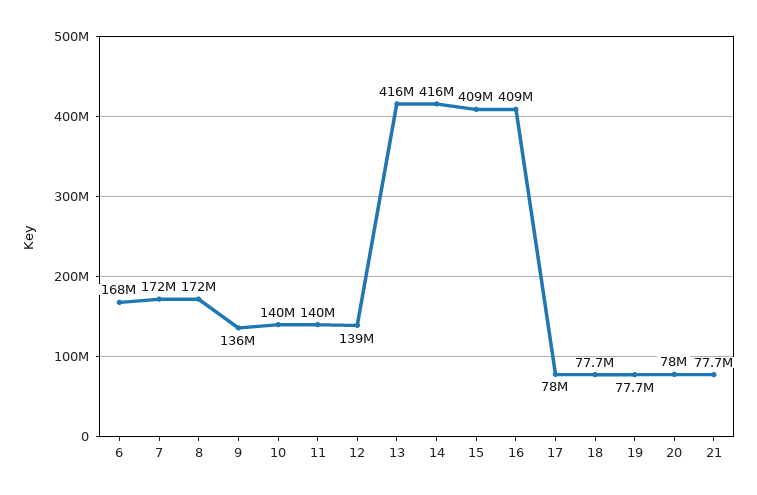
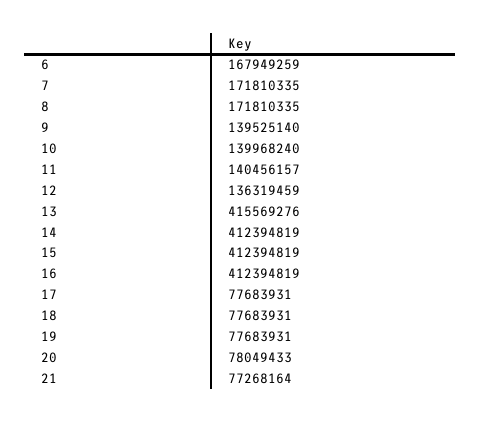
9: 136000000 -> 139525140
12: 139000000 -> 136319459
14: 416000000 -> 412394819
15: 409000000 -> 412394819
16: 409000000 -> 412394819
17: 78000000 -> 77683931
21: 77700000 -> 77268164

